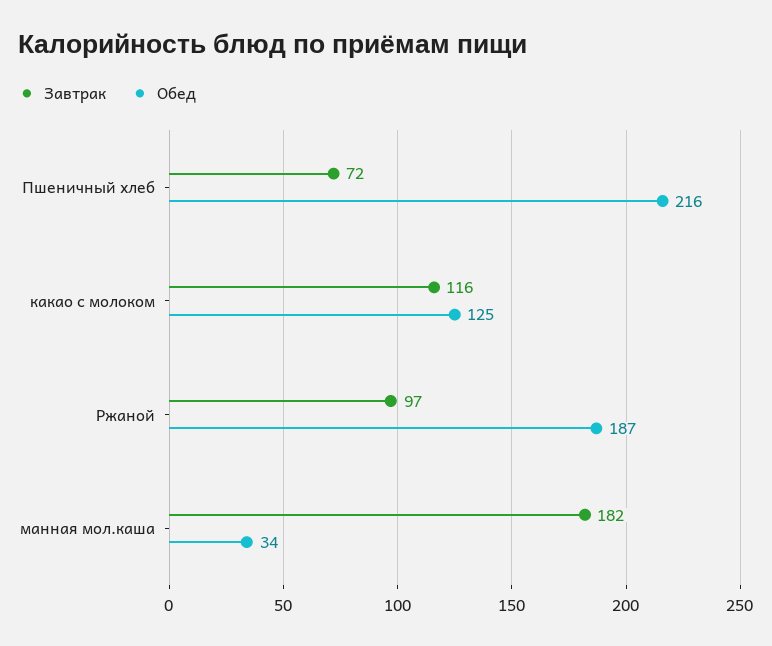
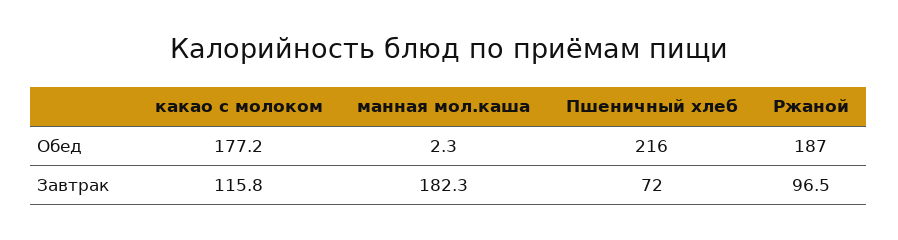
Обед, какао с молоком: 125 -> 177.2
Обед, манная мол.каша: 34 -> 2.3

